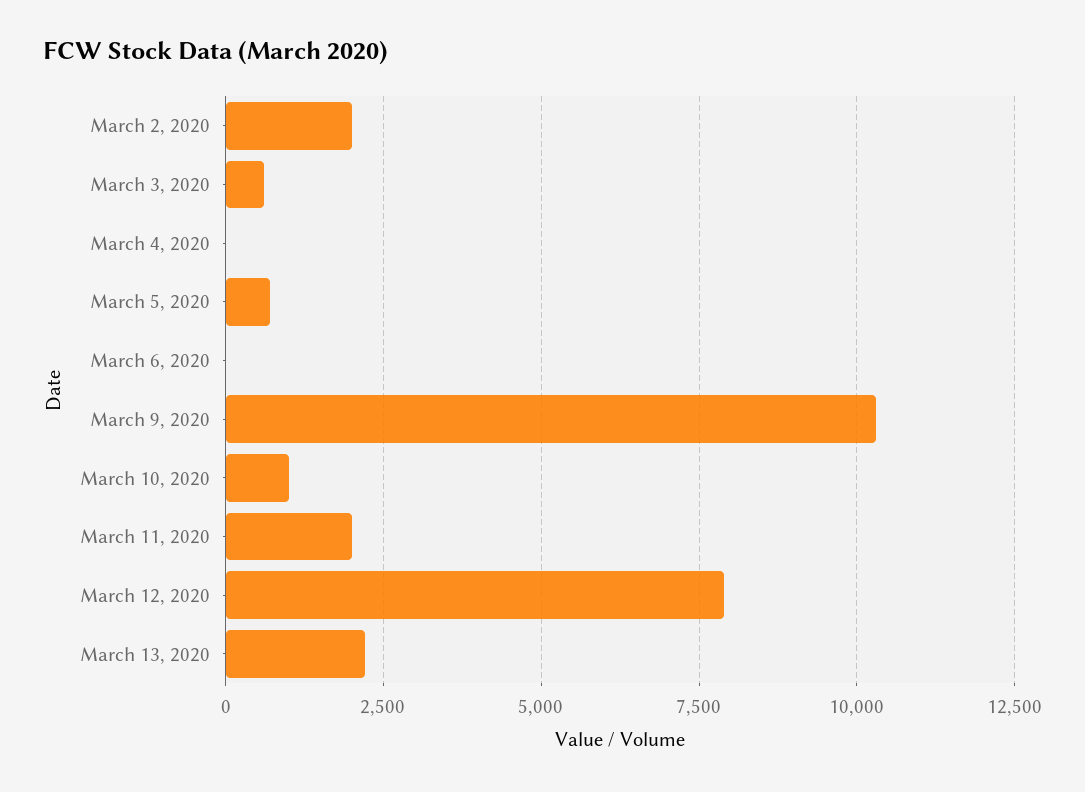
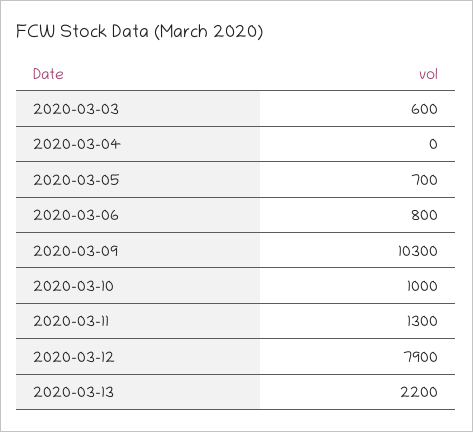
March 2, 2020: 2000 -> none
March 6, 2020: 0 -> 800
March 11, 2020: 2000 -> 1300

